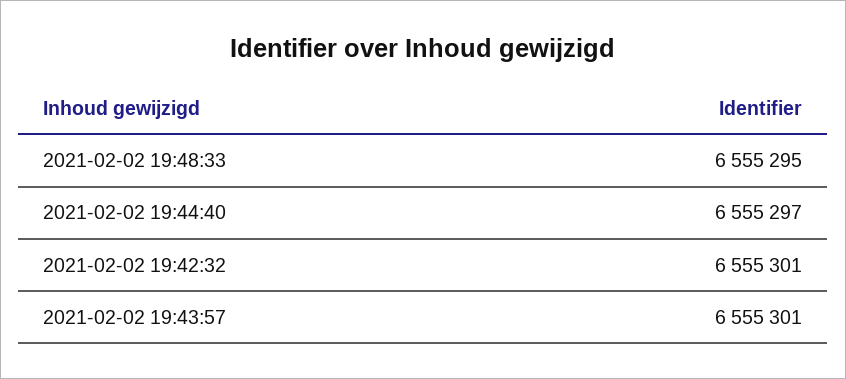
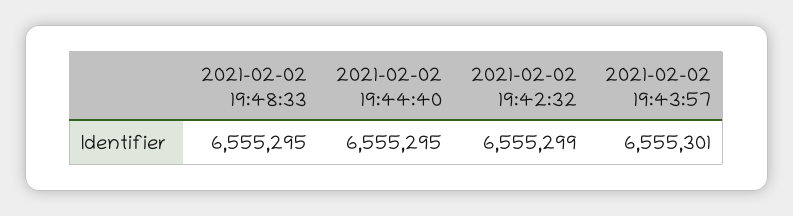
2021-02-02 19:44:40: 6555297 -> 6555295
2021-02-02 19:42:32: 6555301 -> 6555299

